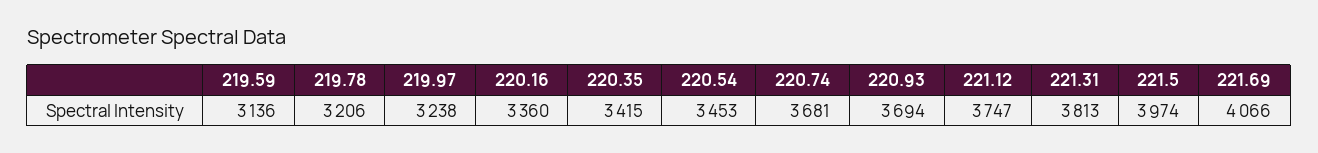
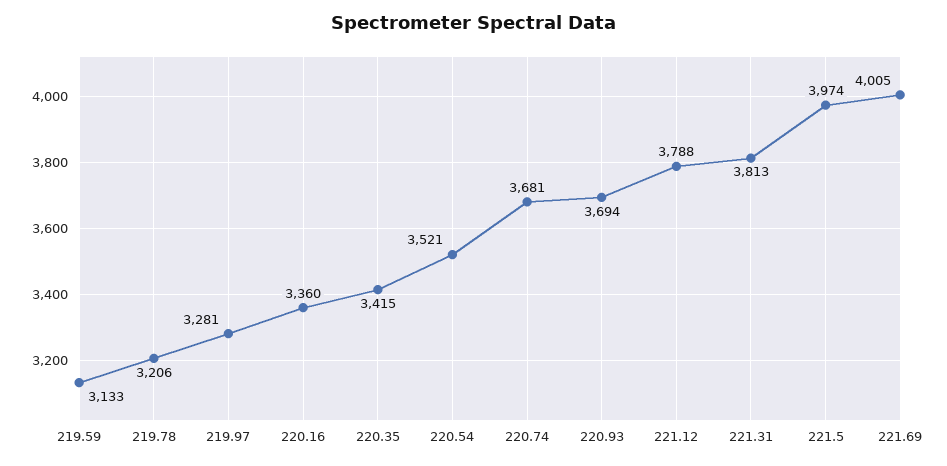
219.59: 3136 -> 3133
219.97: 3238 -> 3281
220.54: 3453 -> 3521
221.12: 3747 -> 3788
221.69: 4066 -> 4005

